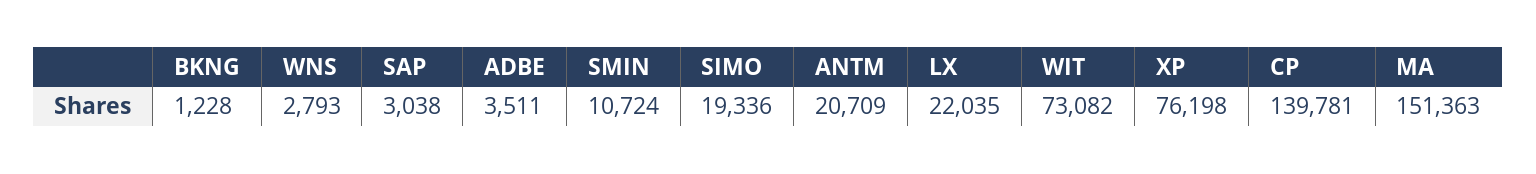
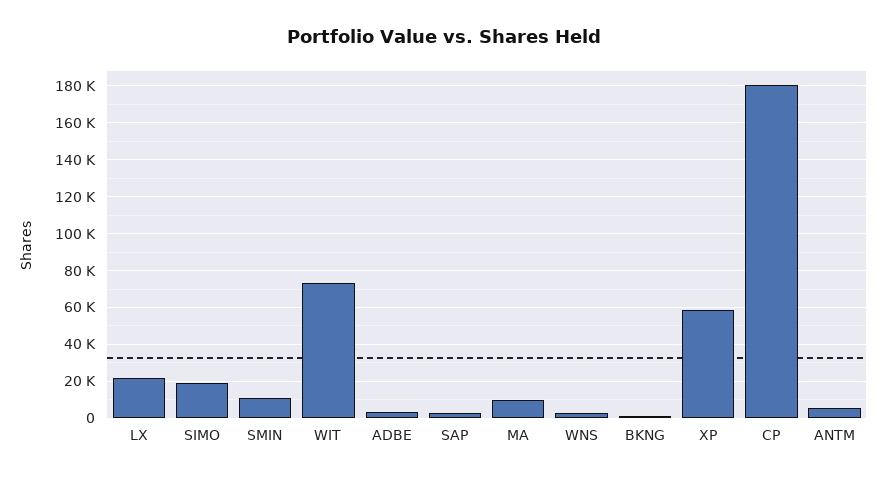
ANTM: 20709 -> 5000
XP: 76198 -> 60000
CP: 139781 -> 180000
MA: 151363 -> 10000

